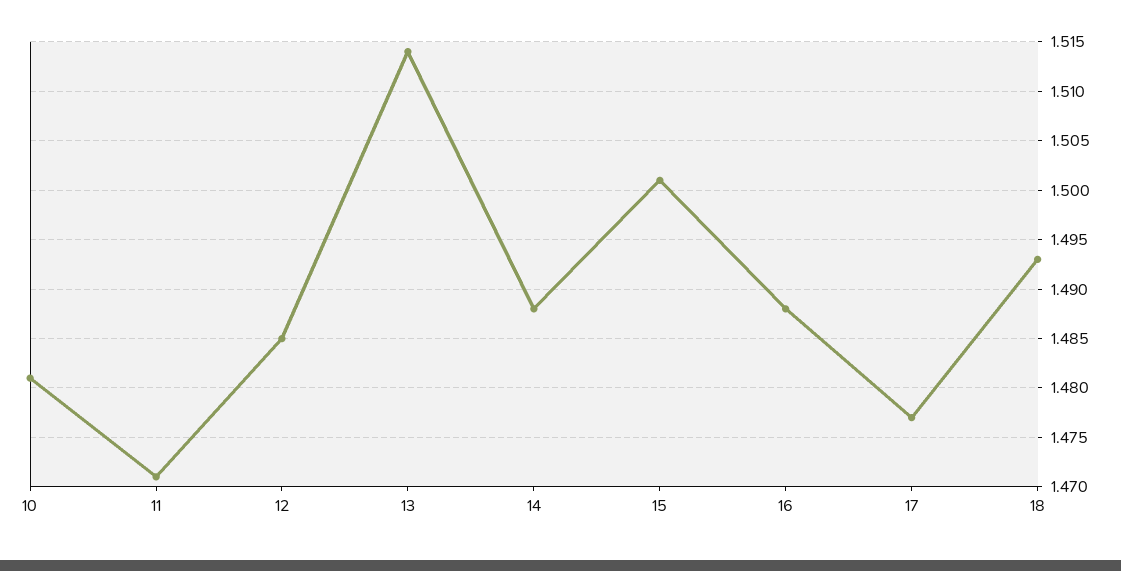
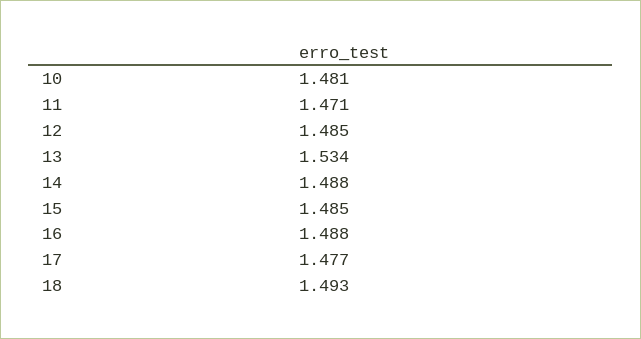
13: 1.514 -> 1.534
15: 1.501 -> 1.485

